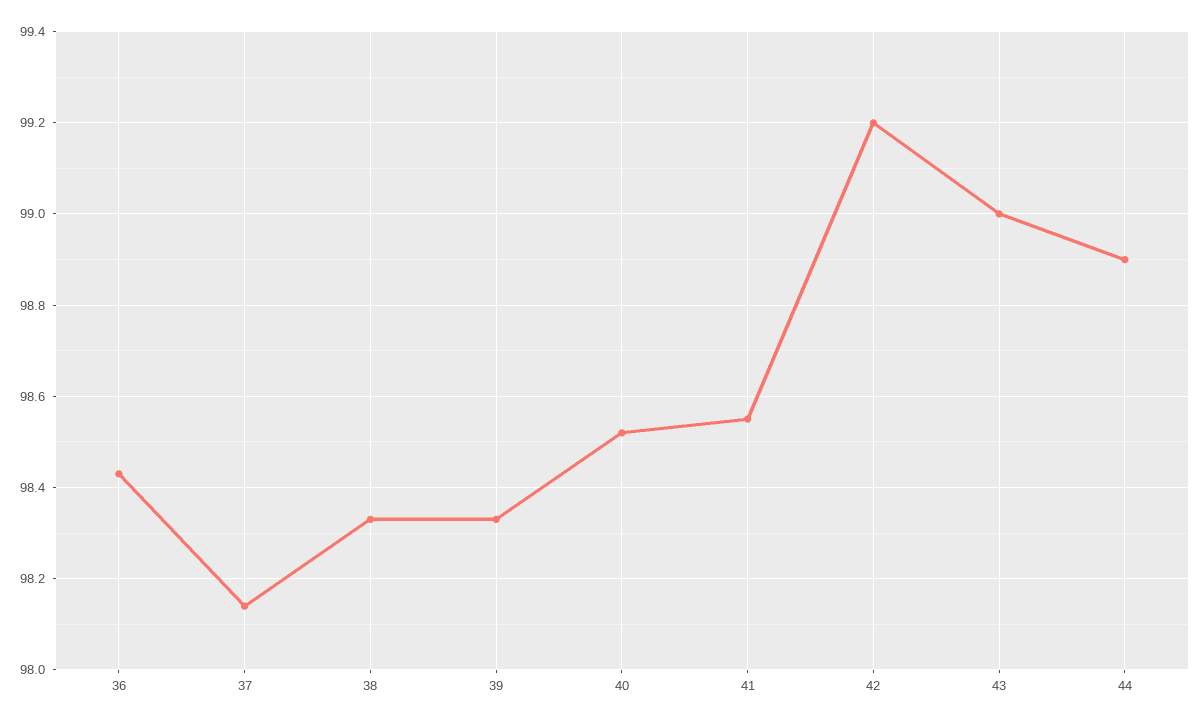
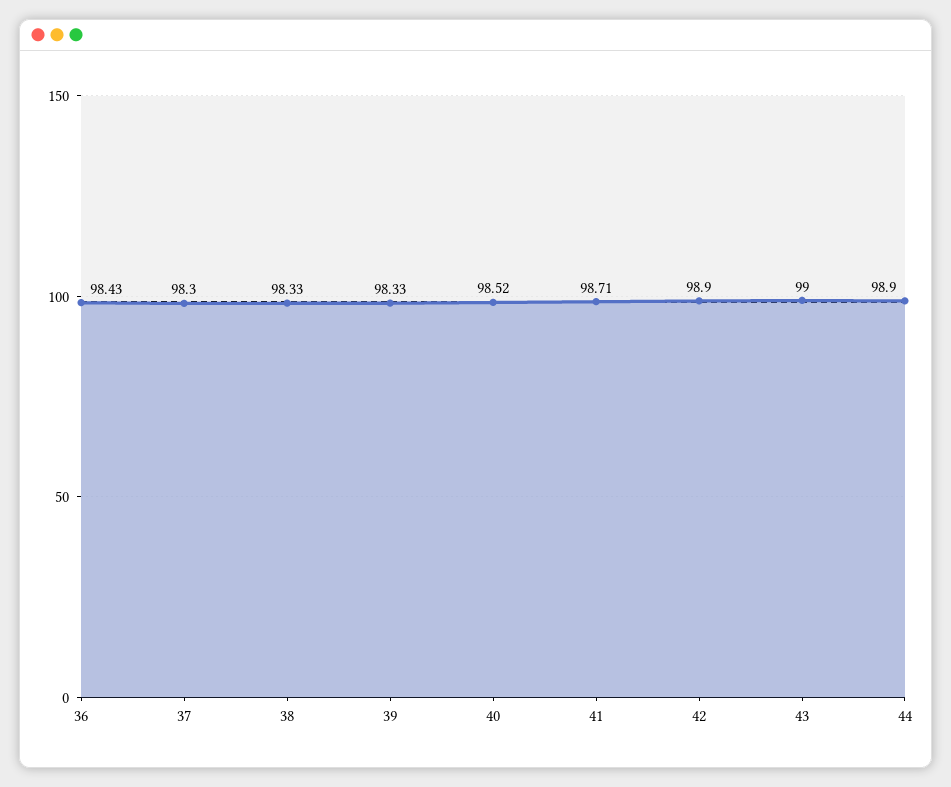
37: 98.15 -> 98.3
41: 98.55 -> 98.71
42: 99.2 -> 98.9

